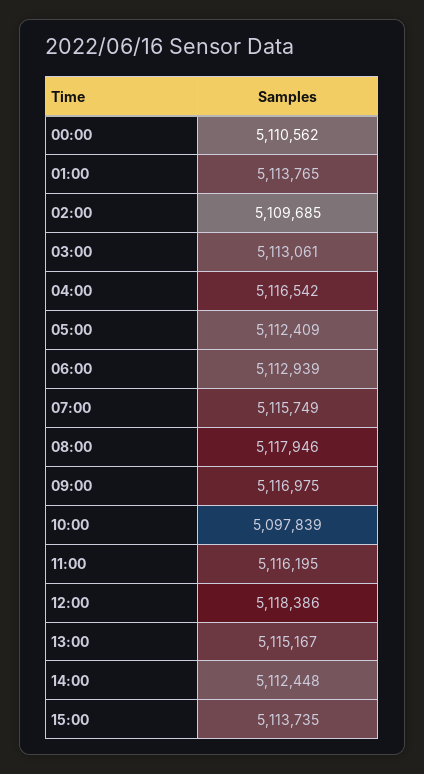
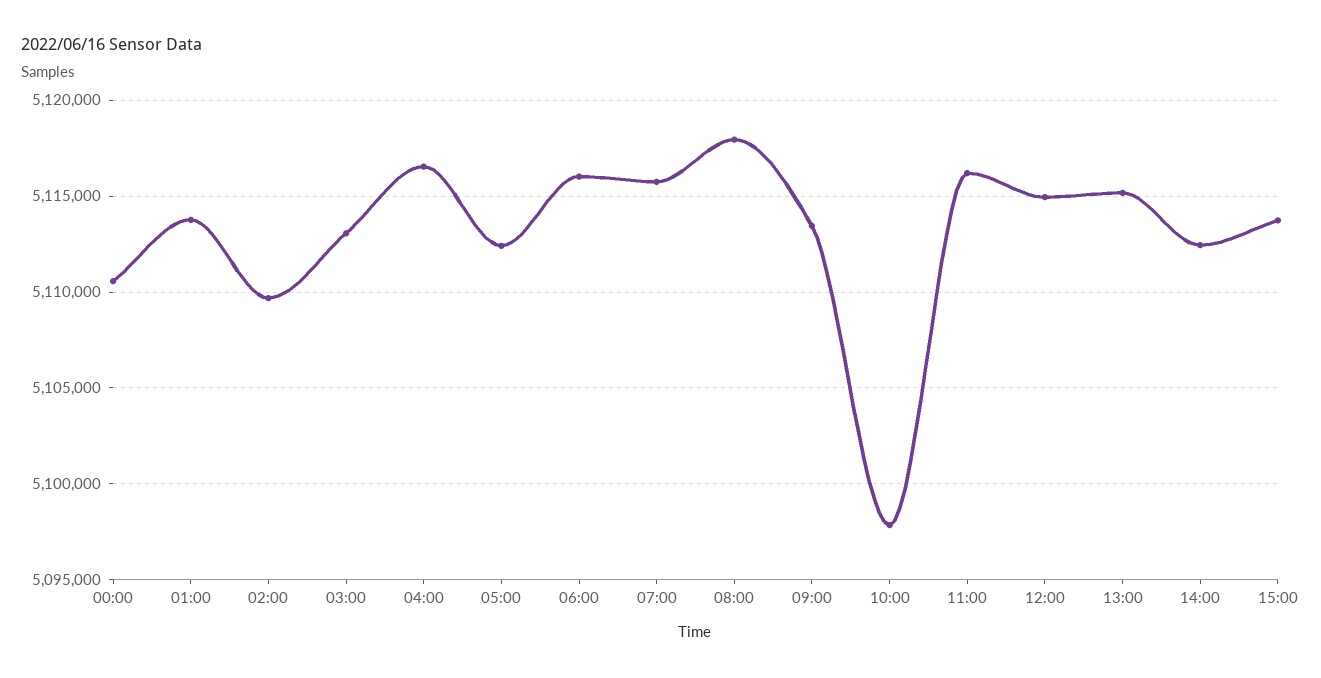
06:00: 5112939 -> 5116000
09:00: 5116975 -> 5113500
12:00: 5118386 -> 5115000

